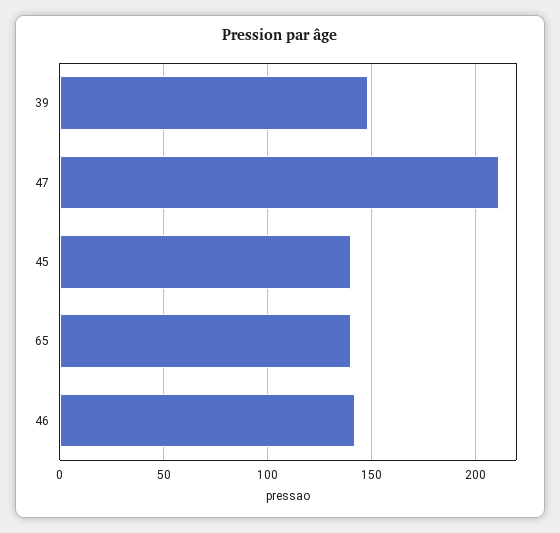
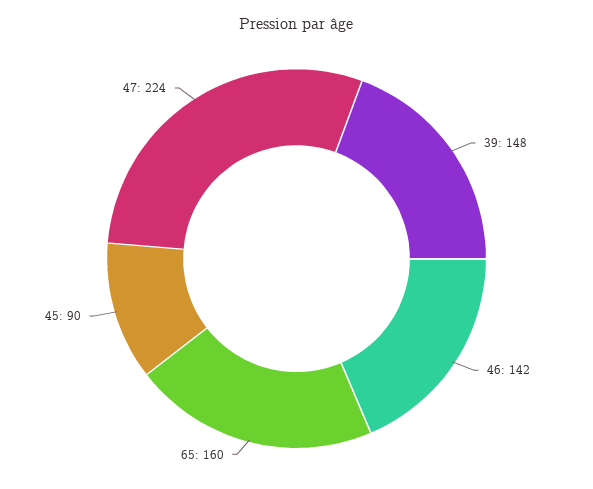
47: 210 -> 224
45: 140 -> 90
65: 140 -> 160

